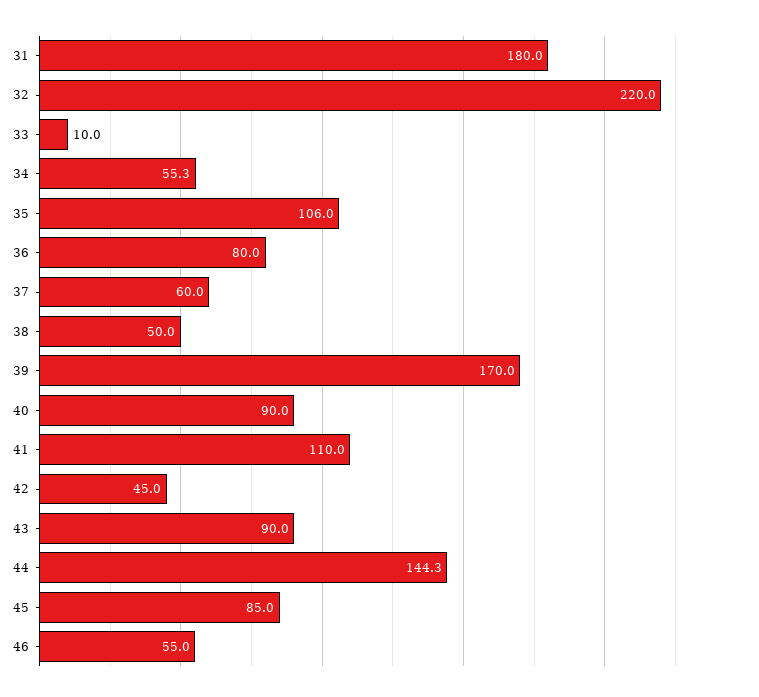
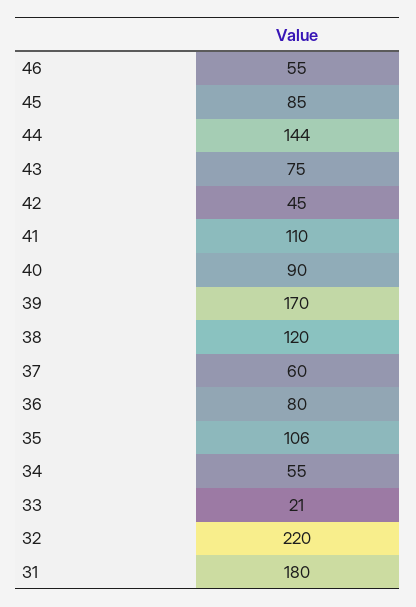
33: 10 -> 21
38: 50 -> 120
43: 90 -> 75

